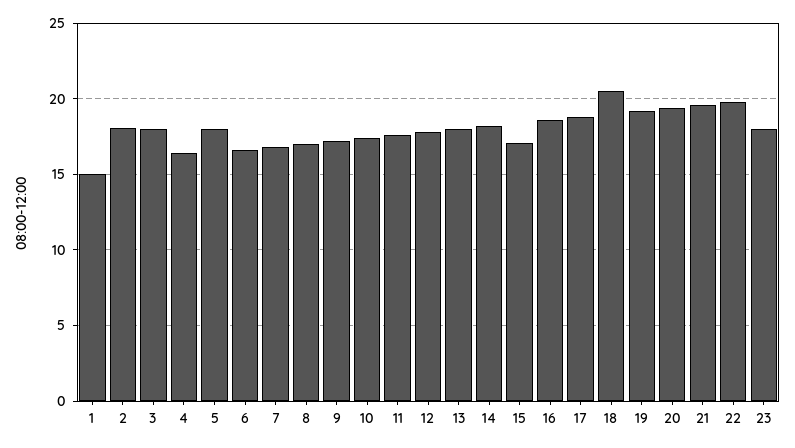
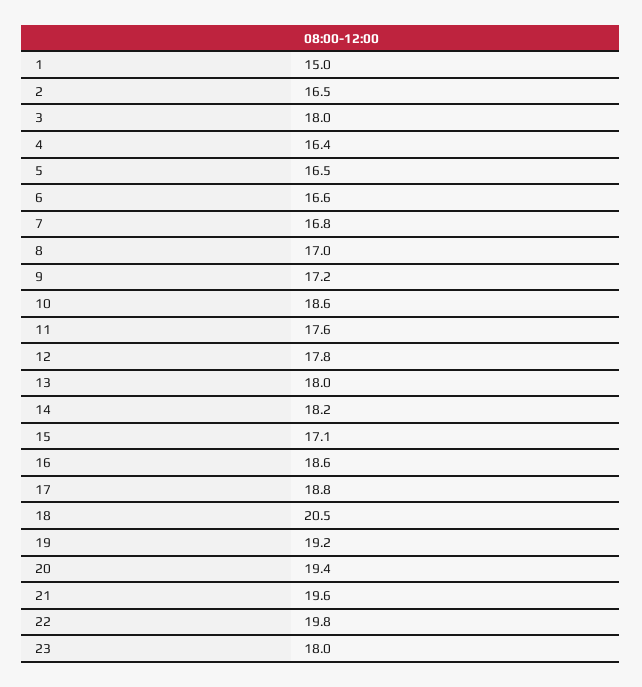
2: 18 -> 16.5
5: 18 -> 16.5
10: 17.5 -> 18.6

